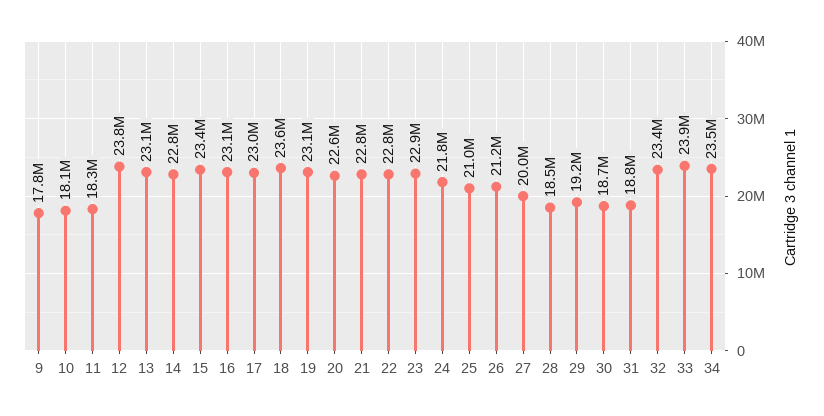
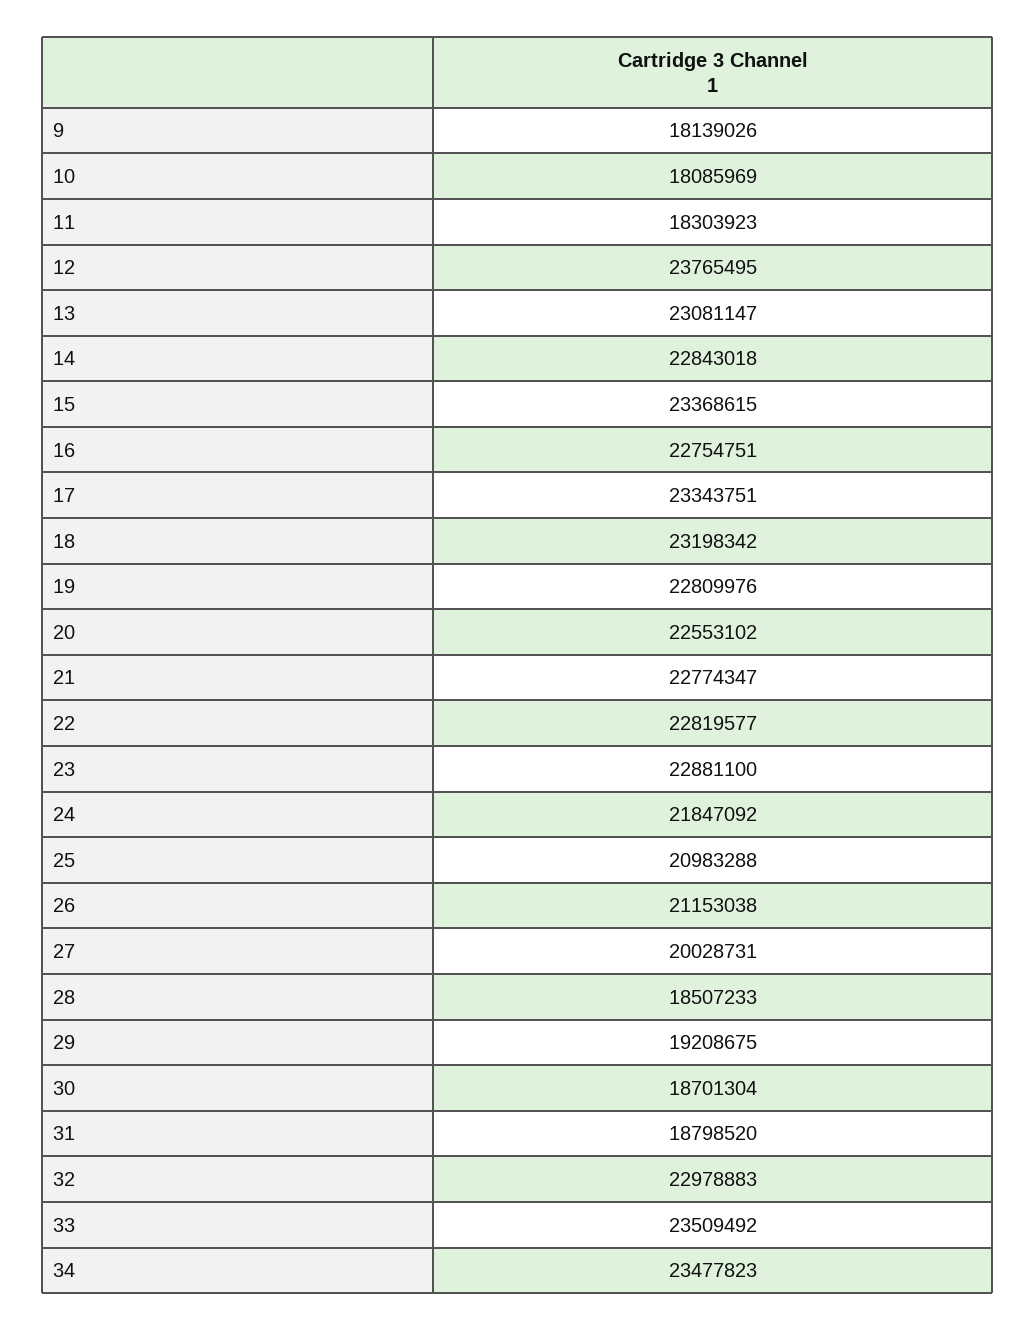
9: 17800000 -> 18139026
16: 23100000 -> 22754751
17: 23000000 -> 23343751
18: 23600000 -> 23198342
19: 23100000 -> 22809976
32: 23400000 -> 22978883
33: 23900000 -> 23509492

